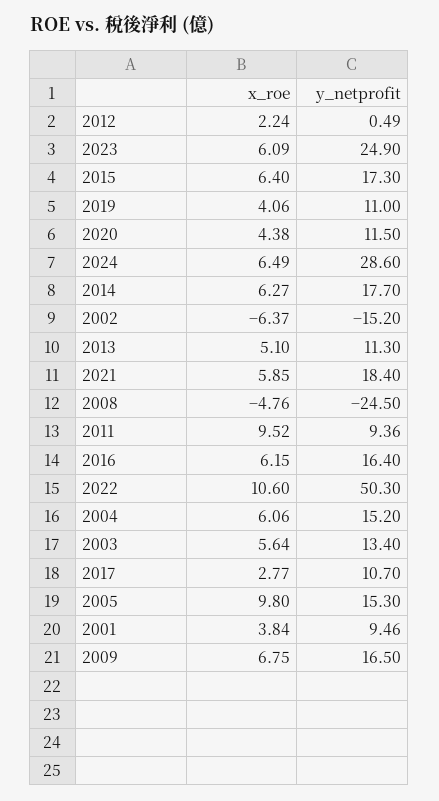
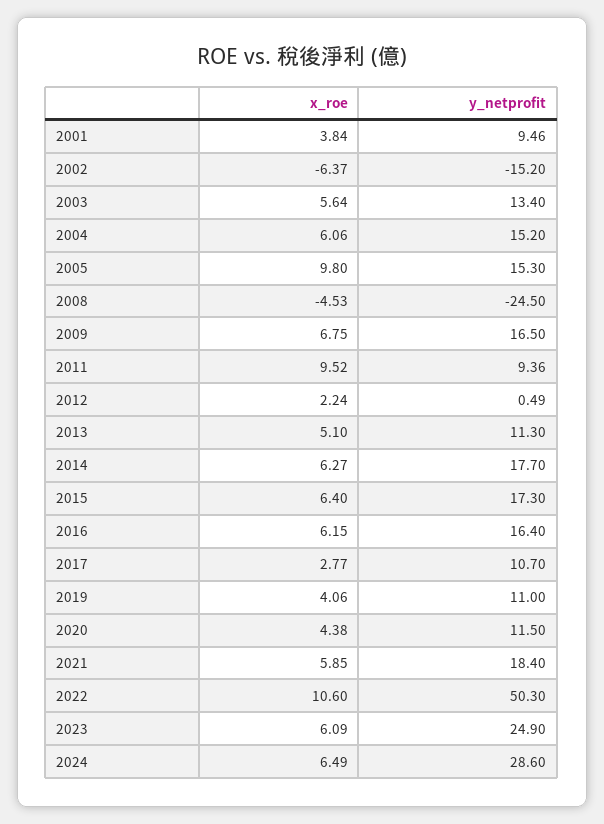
x_roe, 2008: -4.76 -> -4.53

